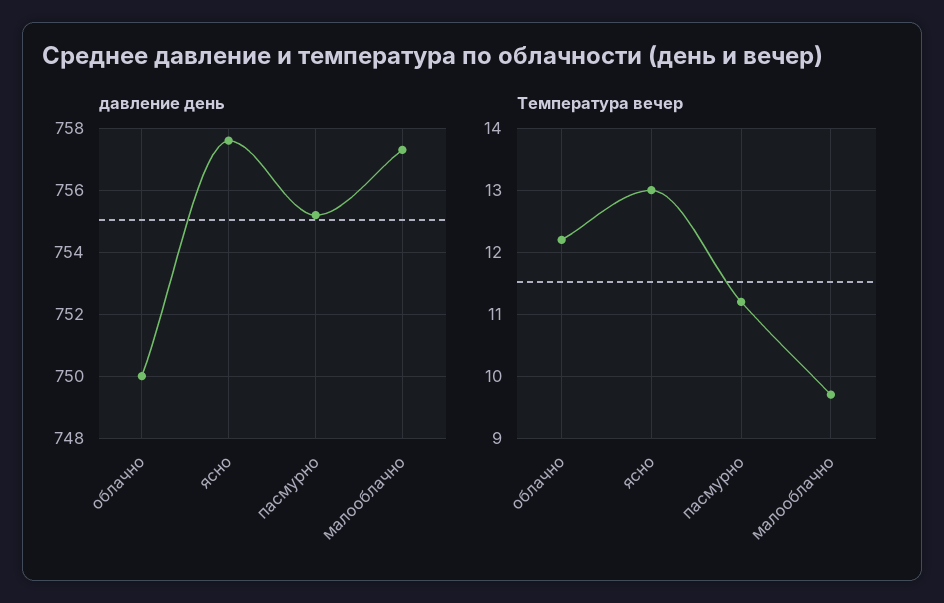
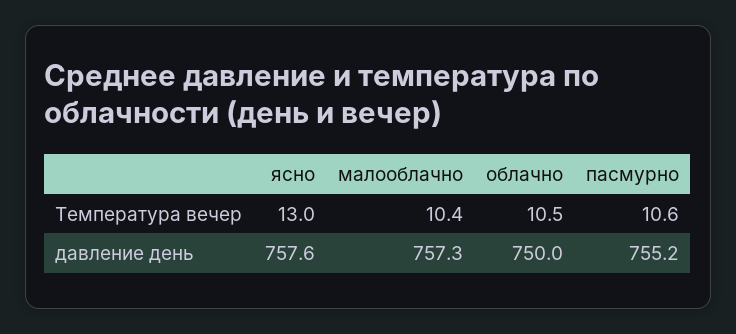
Температура вечер, облачно: 12.2 -> 10.5
Температура вечер, пасмурно: 11.2 -> 10.6
Температура вечер, малооблачно: 9.7 -> 10.4

